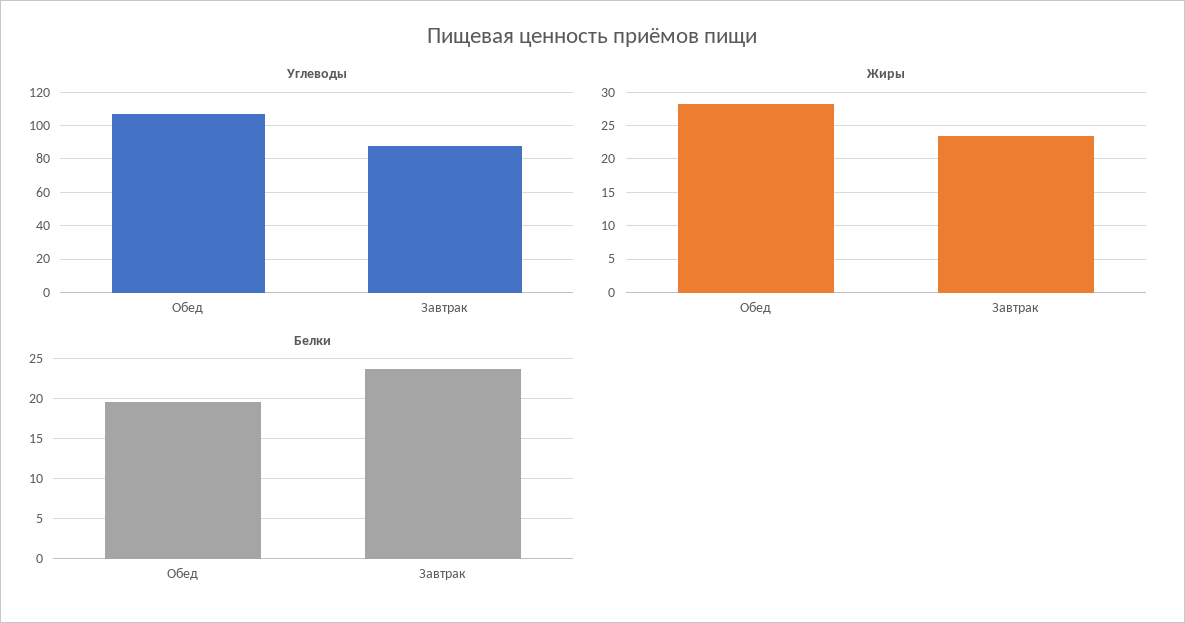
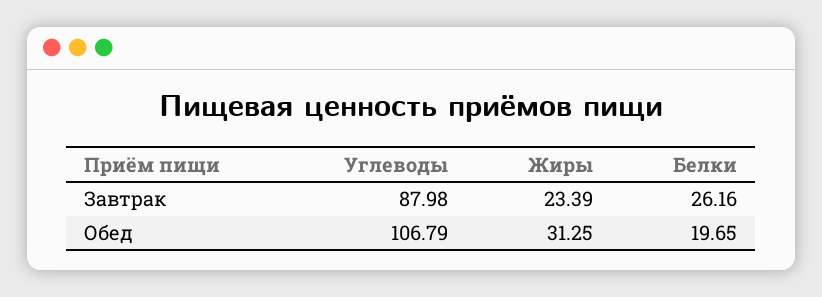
Жиры, Обед: 28 -> 31.25
Белки, Завтрак: 24 -> 26.16

